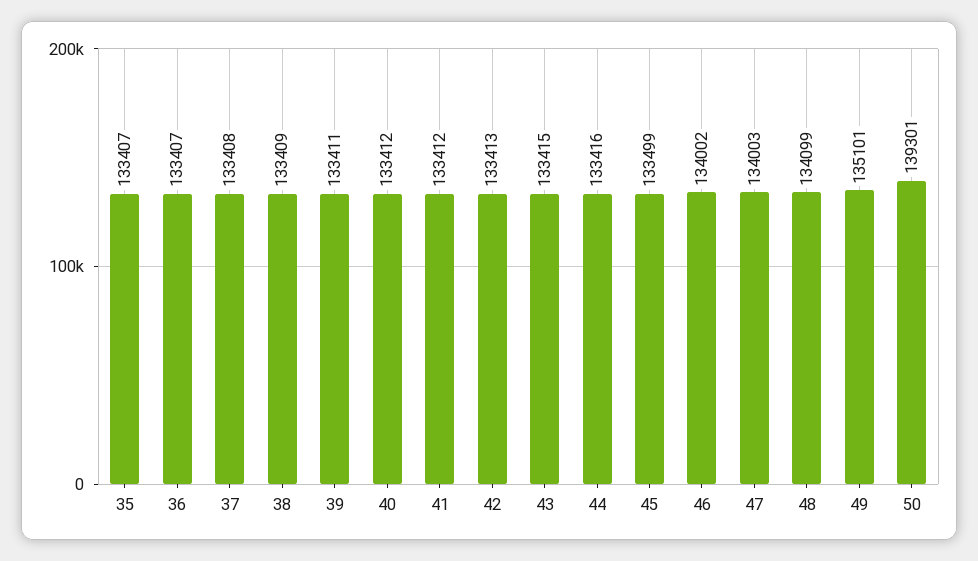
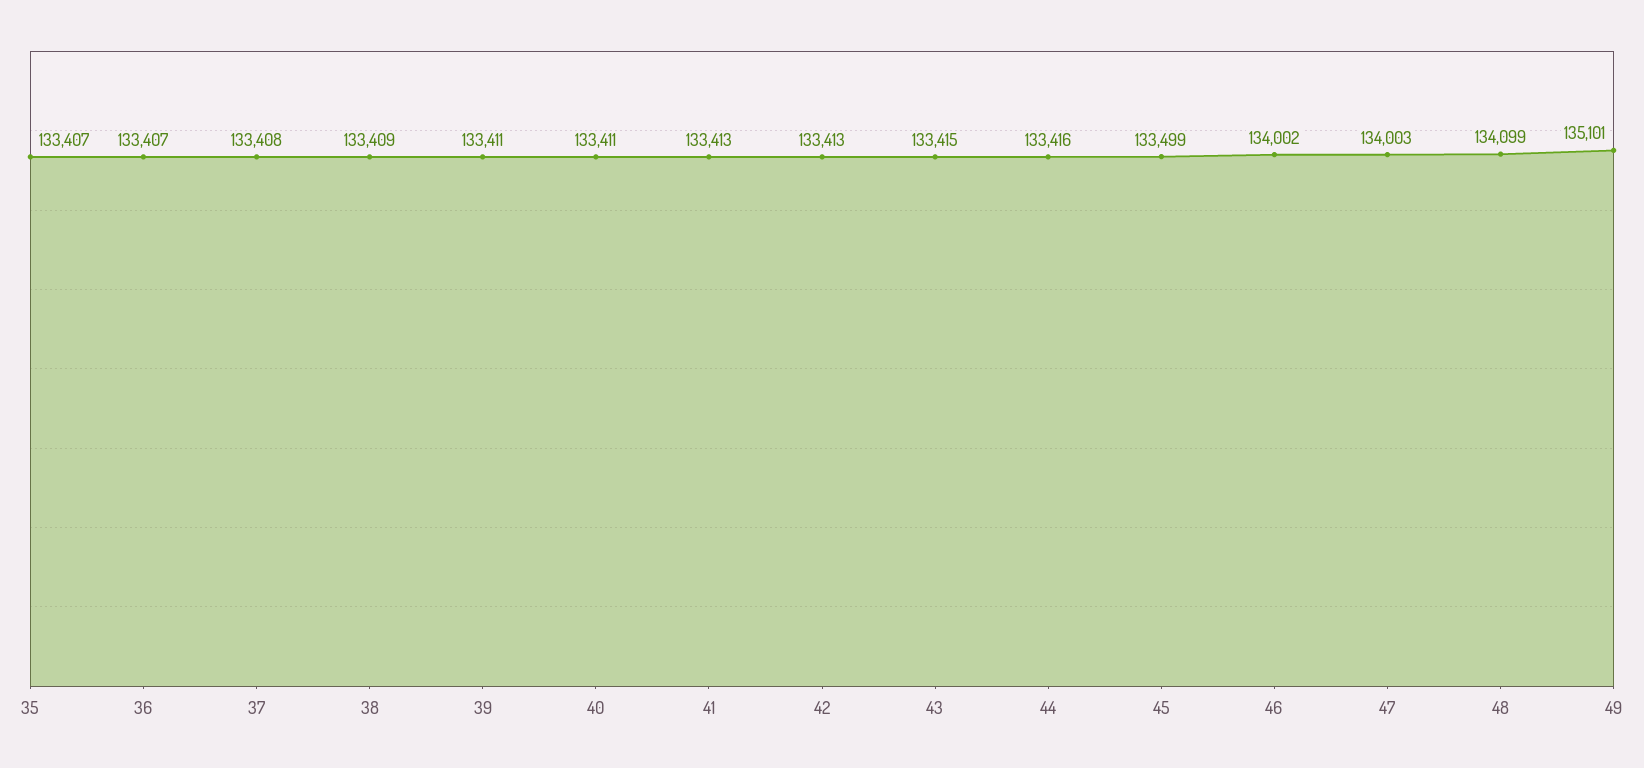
40: 133412 -> 133411
41: 133412 -> 133413
50: 139301 -> none

